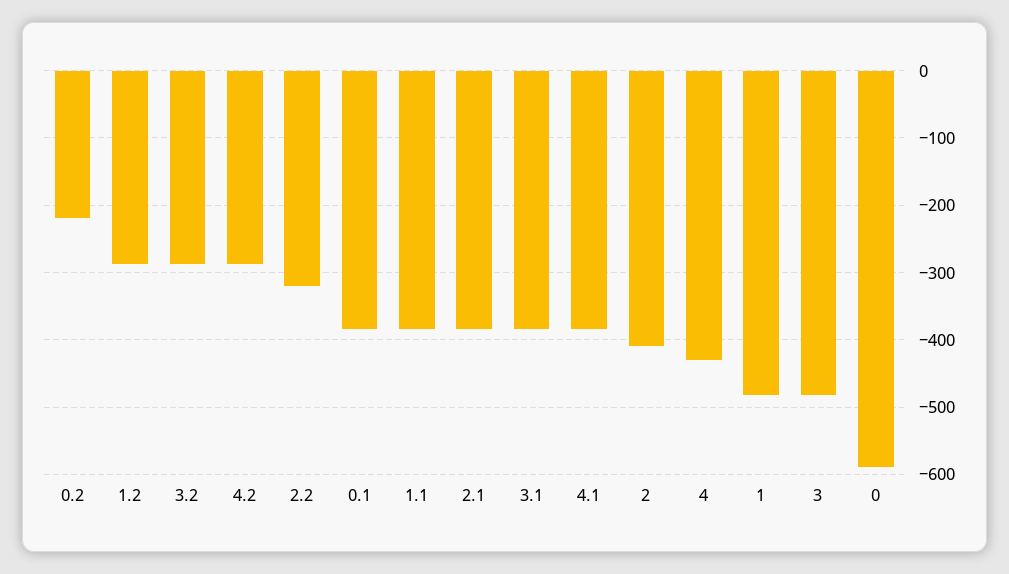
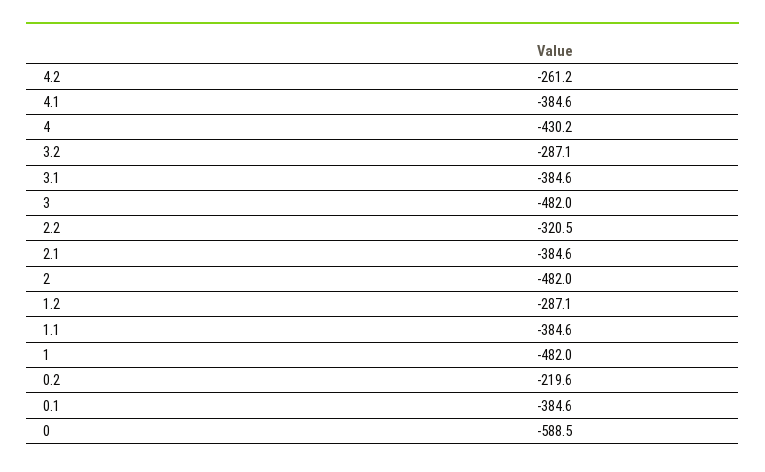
4.2: -290 -> -261.2
2: -410 -> -482

